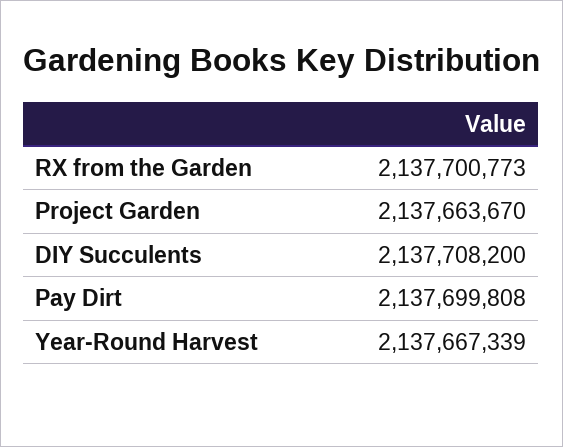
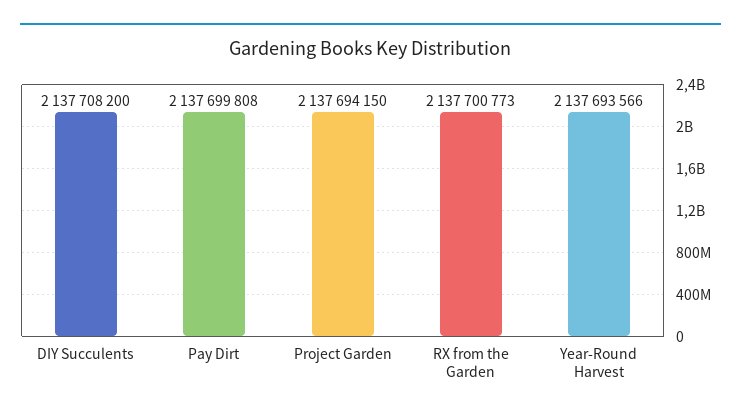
Project Garden: 2137663670 -> 2137694150
Year-Round Harvest: 2137667339 -> 2137693566

